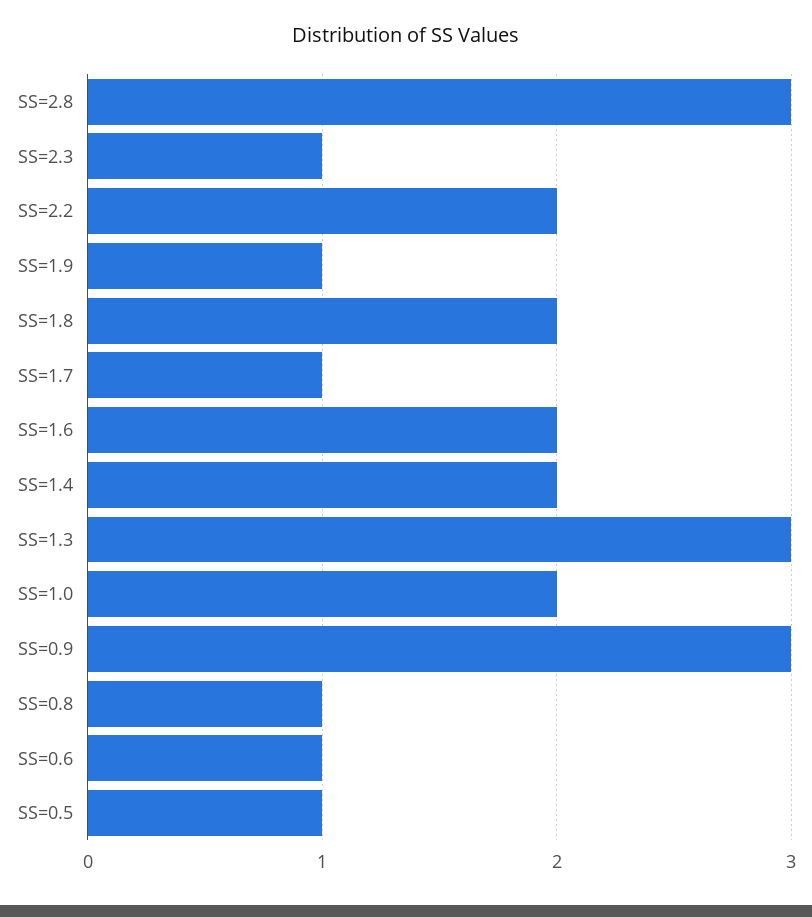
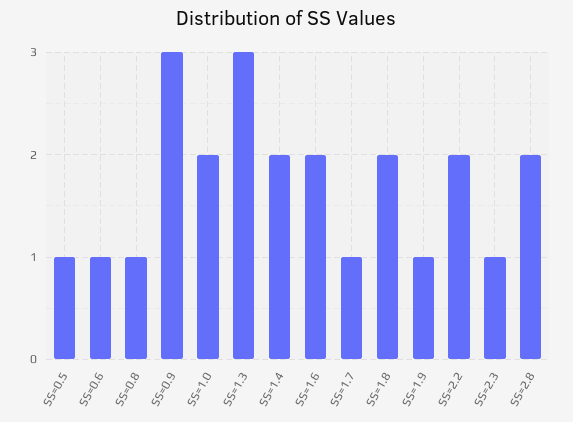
SS=2.8: 3 -> 2

